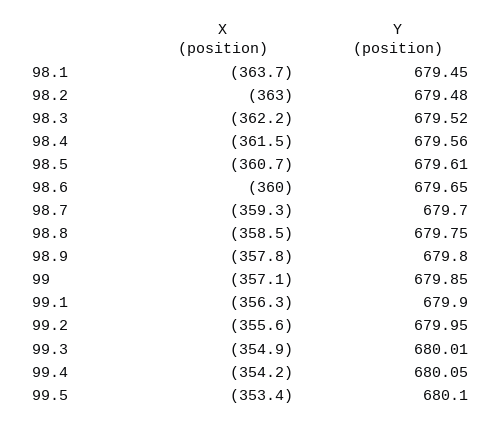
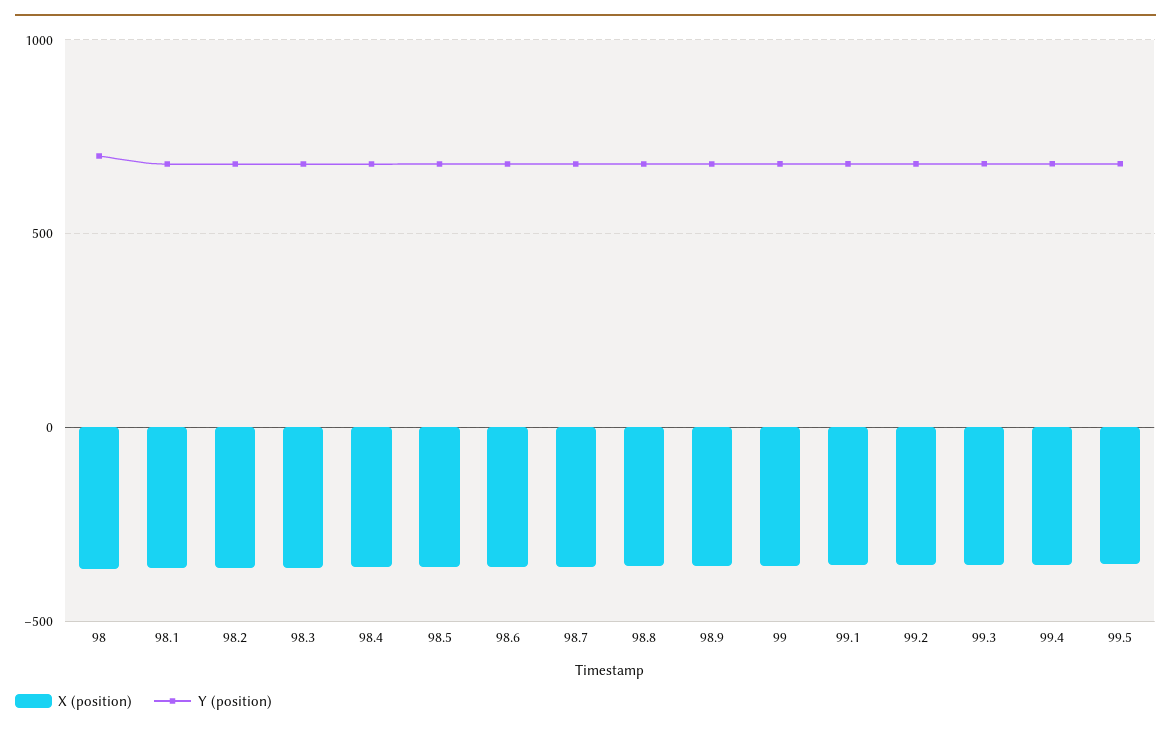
X (position), 98: none -> -350
Y (position), 98: none -> 700

